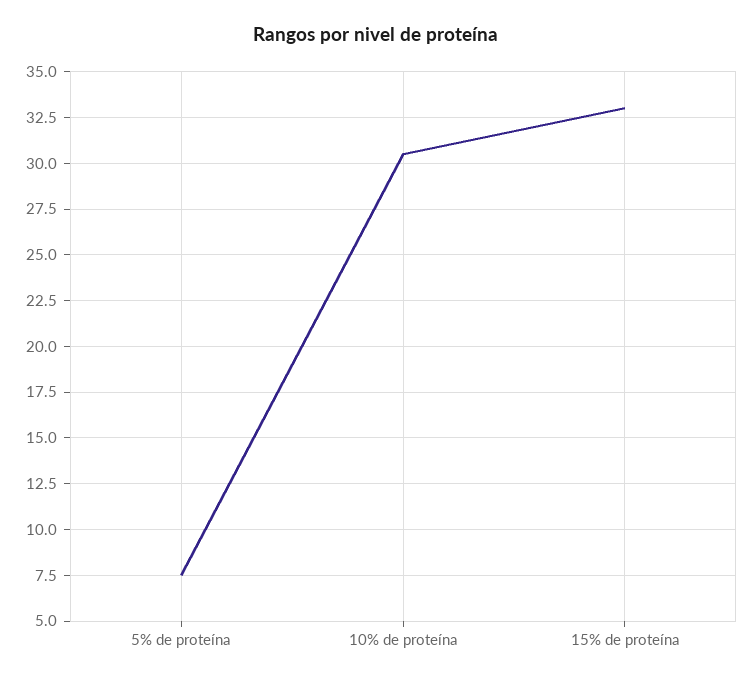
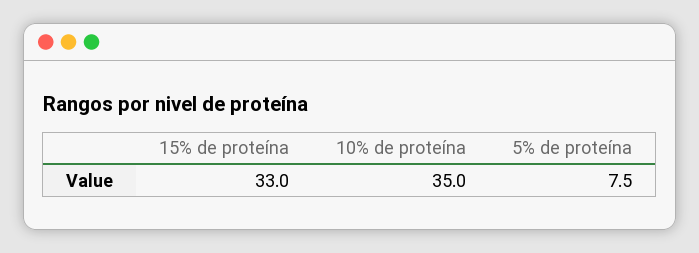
10% de proteína: 30.5 -> 35

